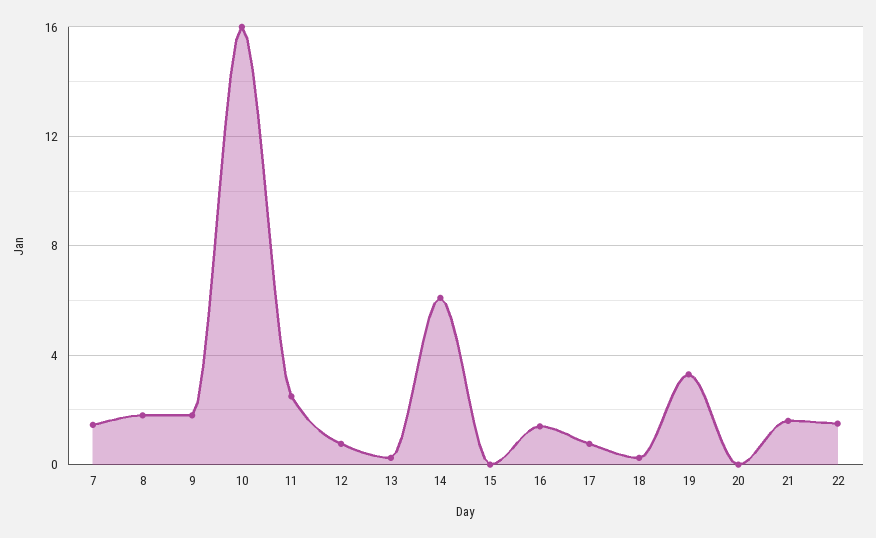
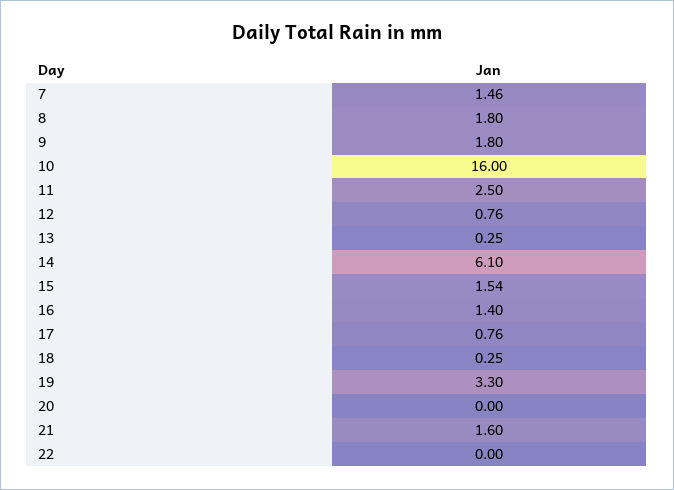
15: 0 -> 1.54
22: 1.5 -> 0

